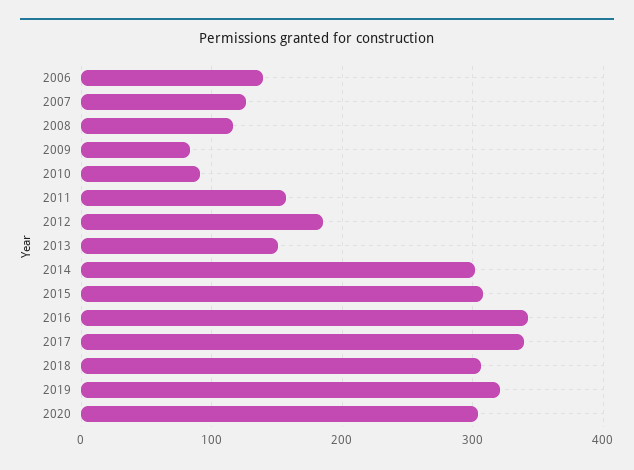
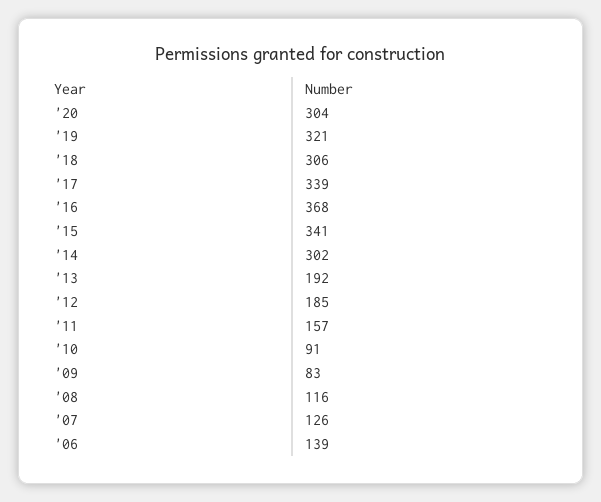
2013: 150 -> 192
2015: 310 -> 341
2016: 340 -> 368

